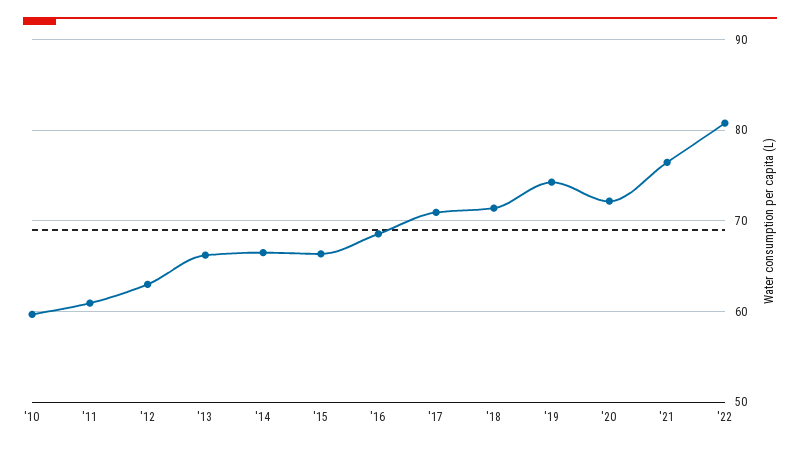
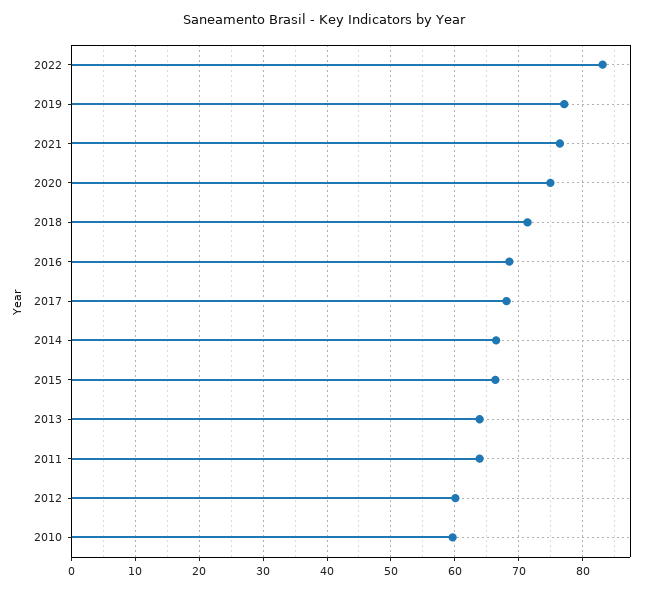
'11: 61 -> 64
'12: 63 -> 60
'13: 66 -> 64
'17: 71 -> 68
'19: 74 -> 77
'20: 72 -> 75
'22: 81 -> 83

